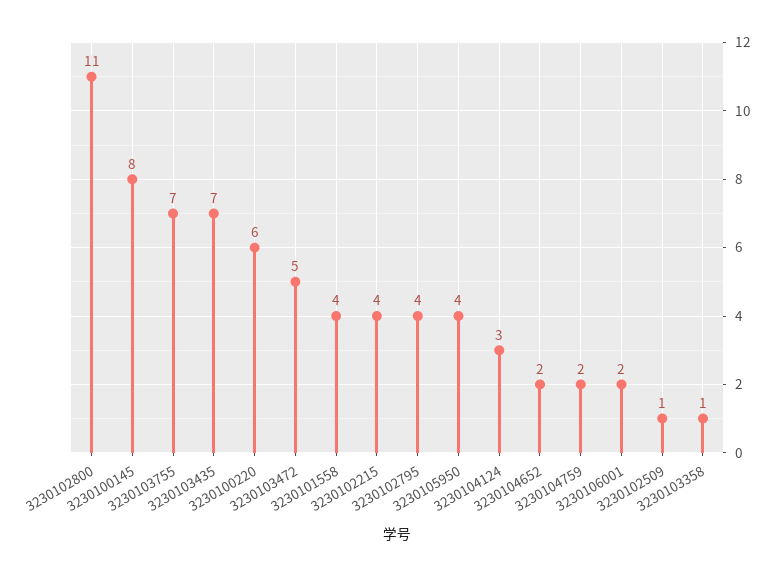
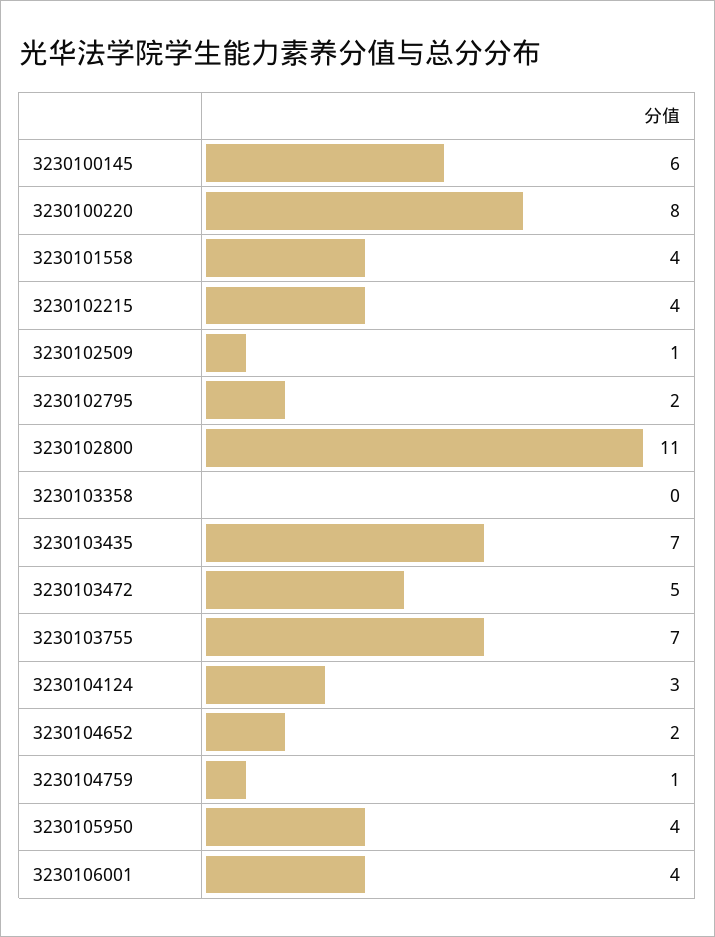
3230100145: 8 -> 6
3230100220: 6 -> 8
3230102795: 4 -> 2
3230104759: 2 -> 1
3230106001: 2 -> 4
3230103358: 1 -> 0

